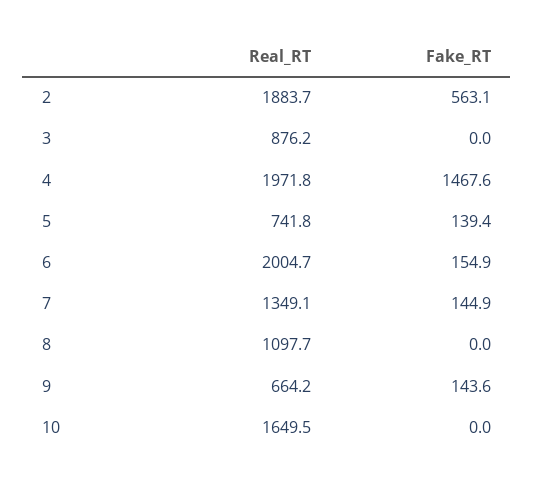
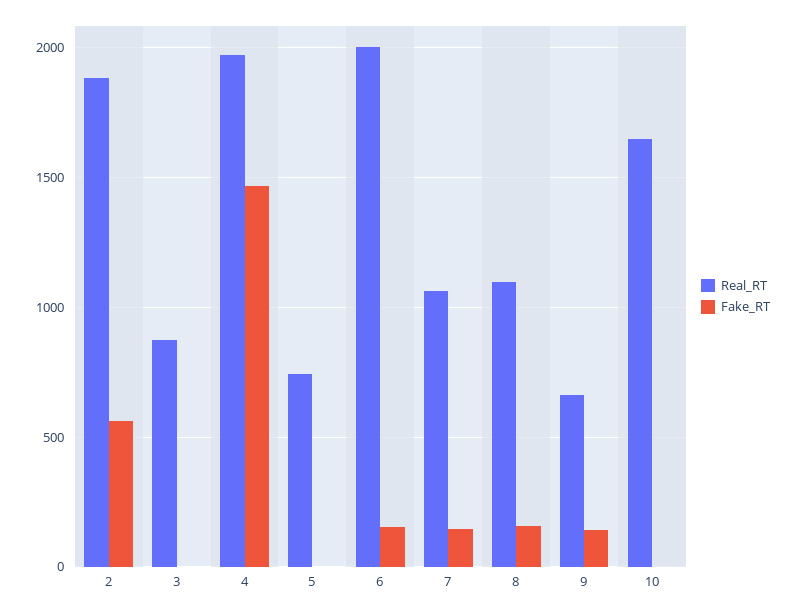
Fake_RT, 5: 139.4 -> 0
Real_RT, 7: 1349.1 -> 1050
Fake_RT, 8: 0 -> 150

